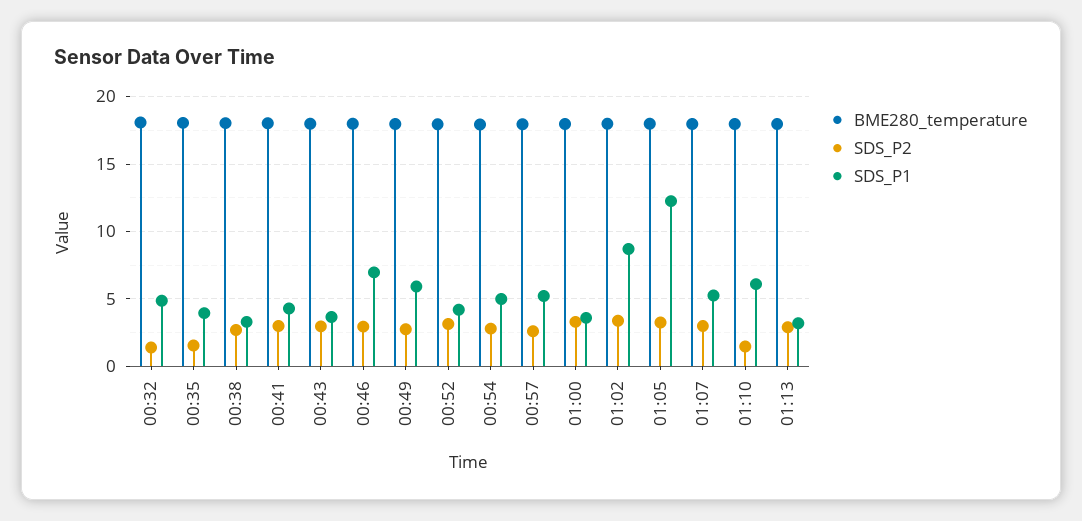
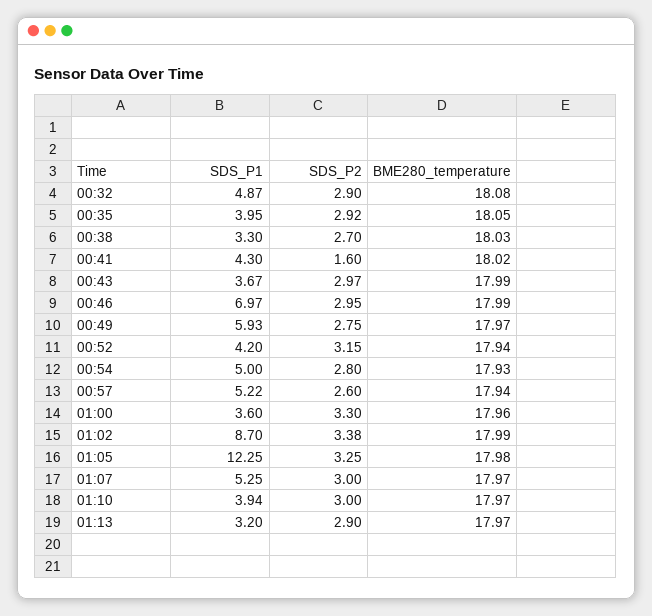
SDS_P2, 00:32: 1.5 -> 2.9
SDS_P2, 00:35: 1.5 -> 2.92
SDS_P2, 00:41: 3 -> 1.6
SDS_P2, 01:10: 1.5 -> 3
SDS_P1, 01:10: 6 -> 3.94

